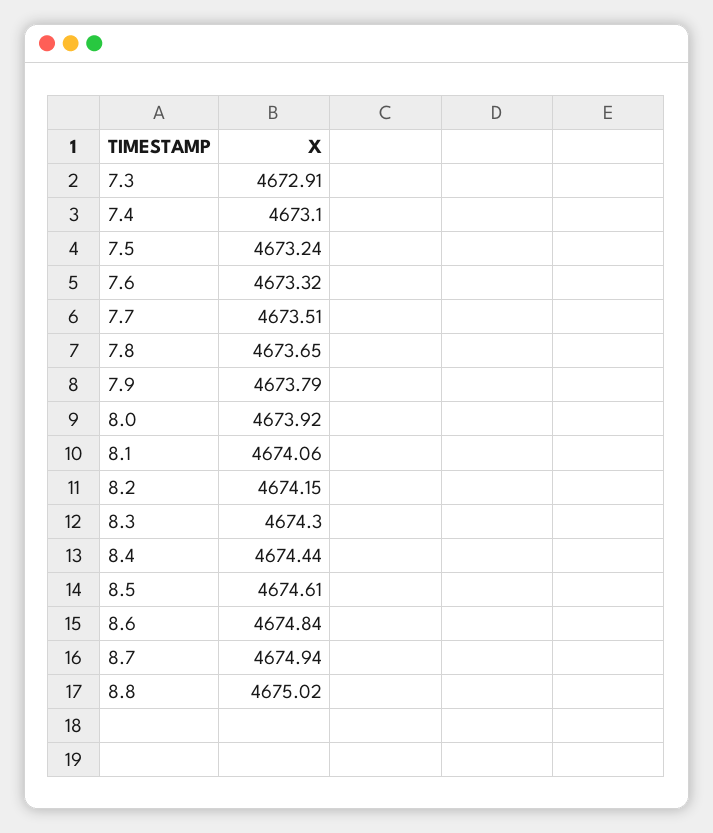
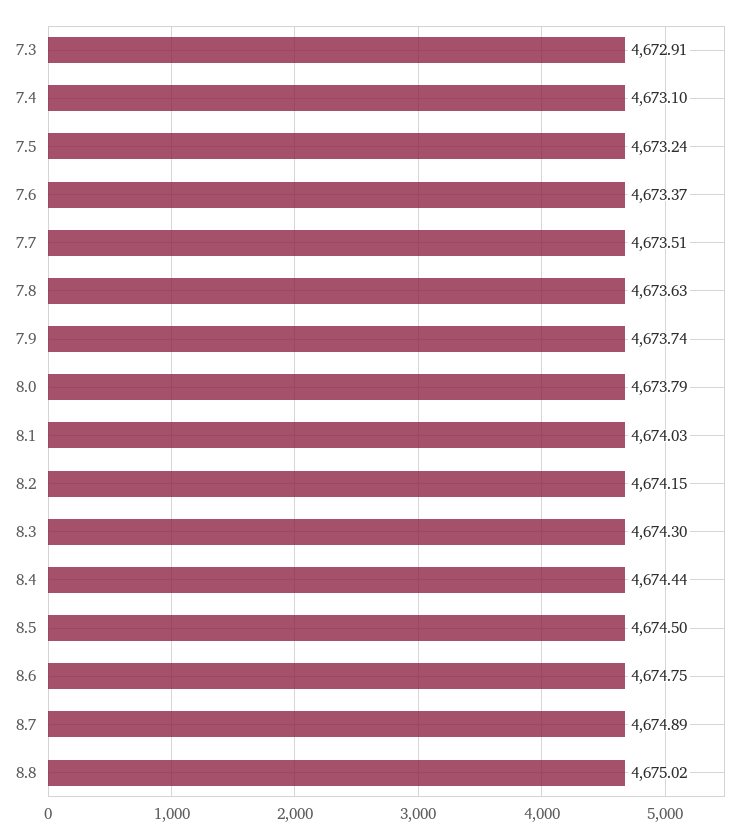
7.6: 4673.32 -> 4673.37
7.8: 4673.65 -> 4673.63
7.9: 4673.79 -> 4673.74
8.0: 4673.92 -> 4673.79
8.1: 4674.06 -> 4674.03
8.5: 4674.61 -> 4674.5
8.6: 4674.84 -> 4674.75
8.7: 4674.94 -> 4674.89

